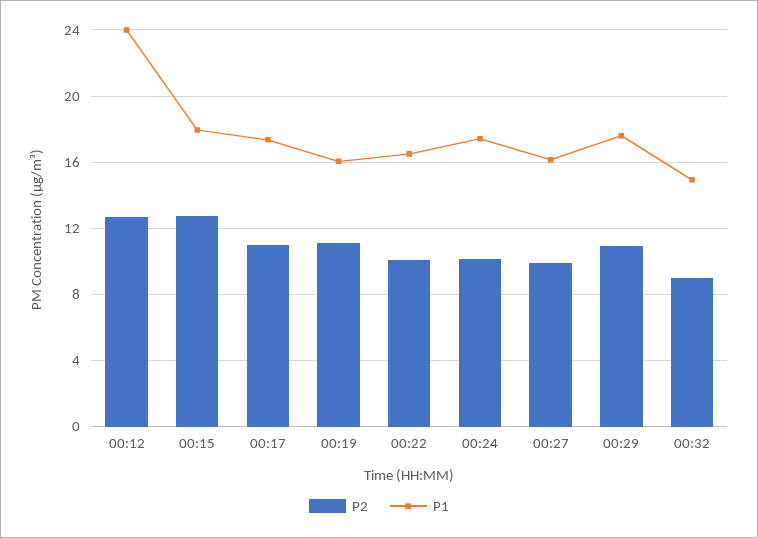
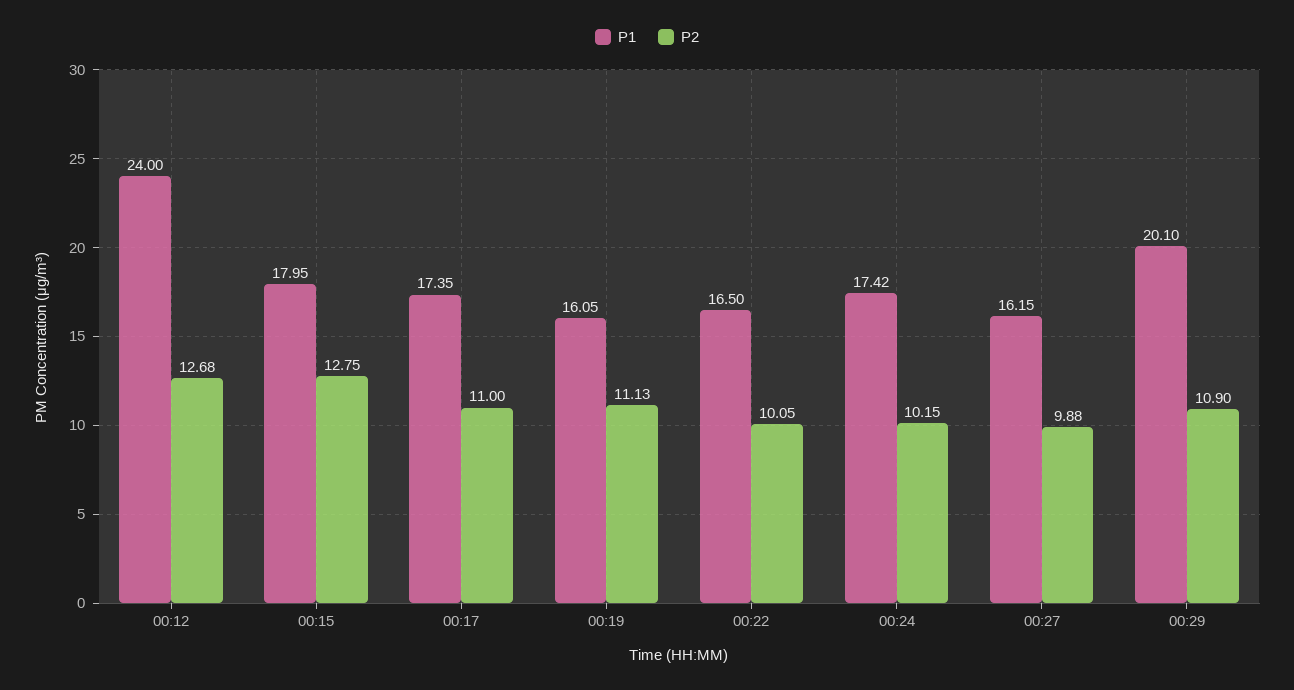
P1, 00:29: 17.5 -> 20.1
P2, 00:32: 9 -> none
P1, 00:32: 15 -> none

